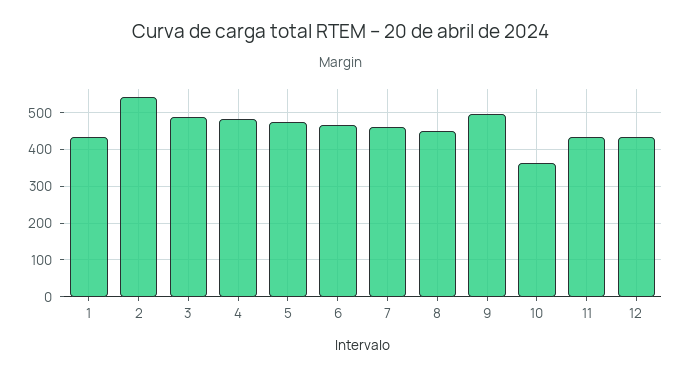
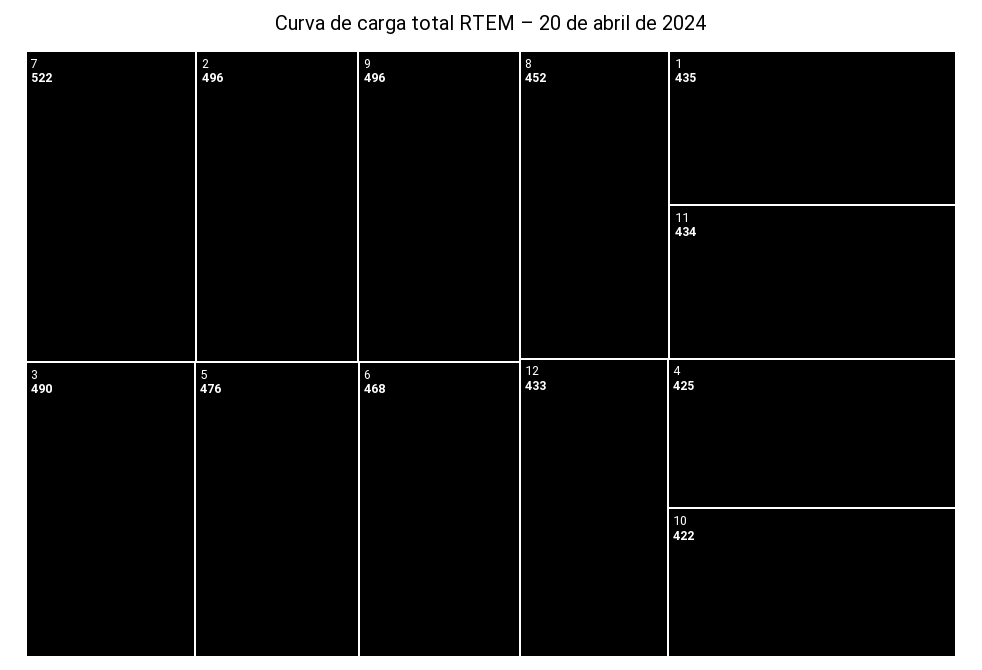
2: 540 -> 496
4: 480 -> 425
7: 460 -> 522
10: 360 -> 422

